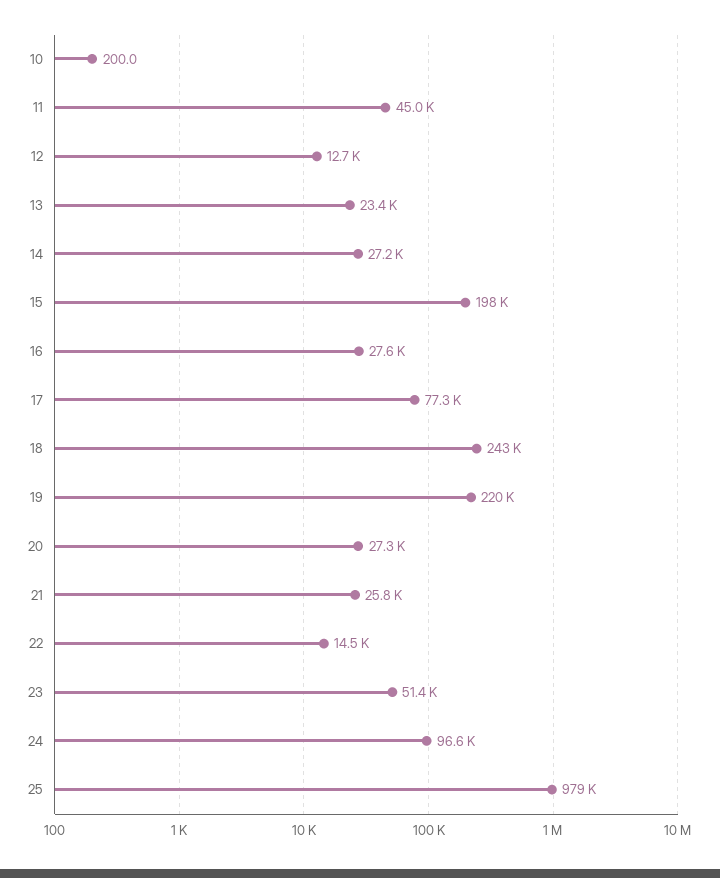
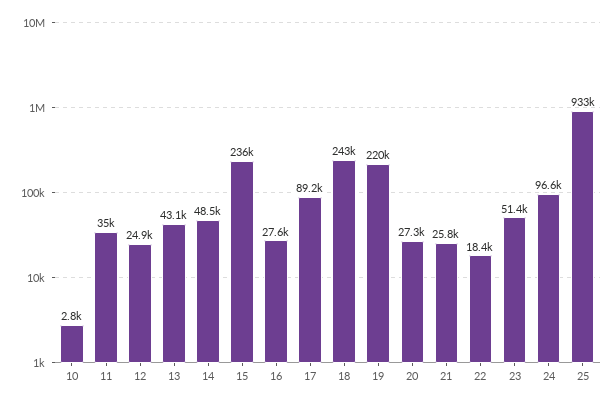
10: 200 -> 2800
11: 45000 -> 35000
12: 12700 -> 24900
13: 23400 -> 43100
14: 27200 -> 48500
15: 198000 -> 236000
17: 77300 -> 89200
22: 14500 -> 18400
25: 979000 -> 933000

